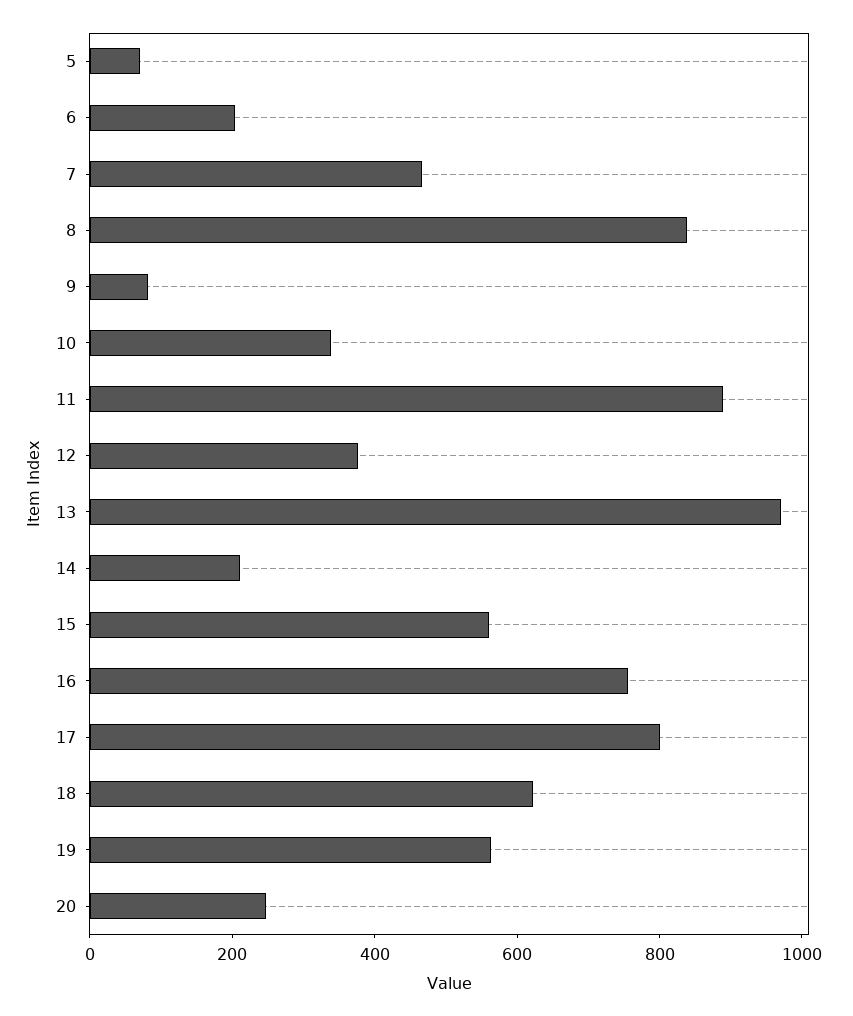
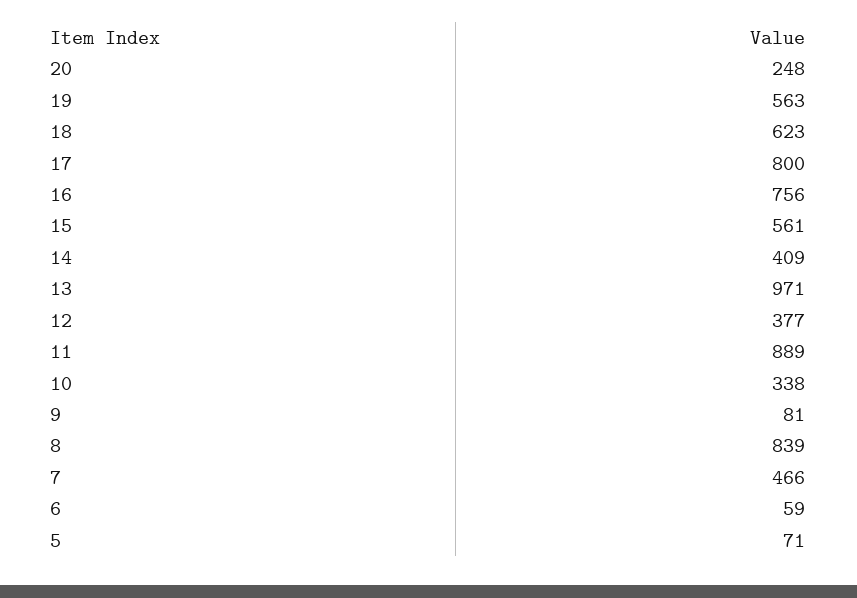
6: 200 -> 59
14: 200 -> 409

